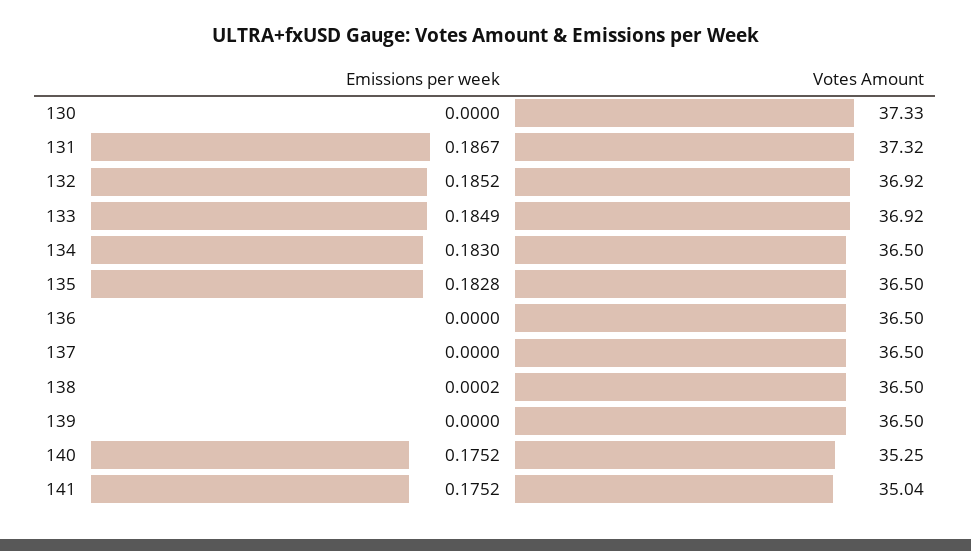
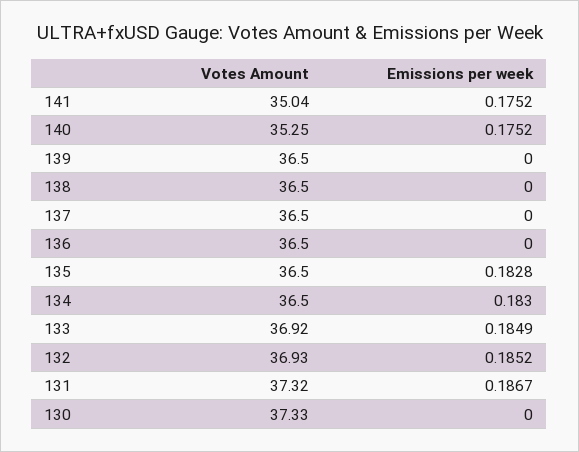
Votes Amount, 132: 36.92 -> 36.93
Emissions per week, 138: 0.0002 -> 0

